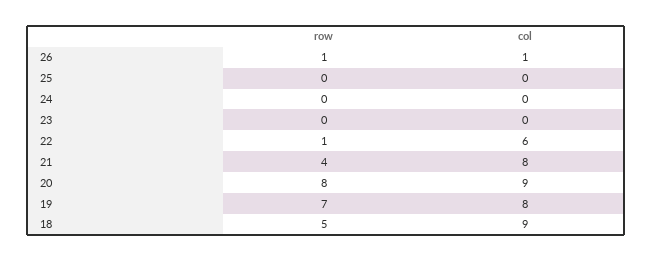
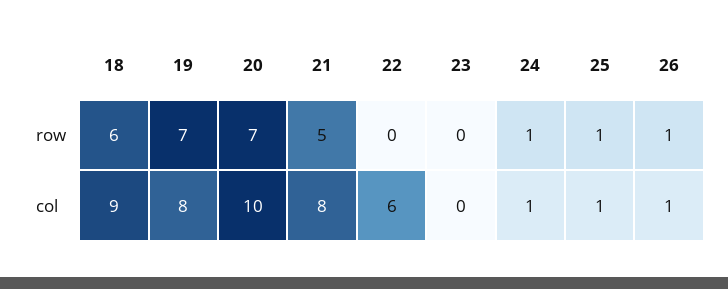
row, 25: 0 -> 1
col, 25: 0 -> 1
row, 24: 0 -> 1
col, 24: 0 -> 1
row, 22: 1 -> 0
row, 21: 4 -> 5
row, 20: 8 -> 7
col, 20: 9 -> 10
row, 18: 5 -> 6

